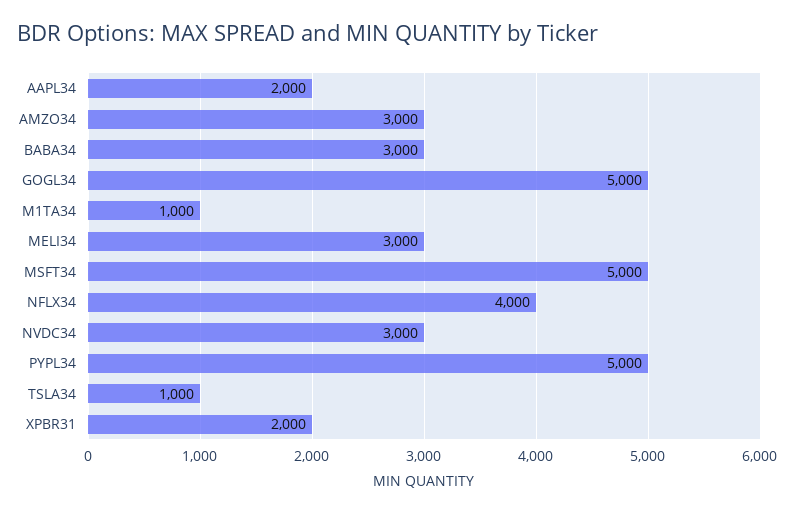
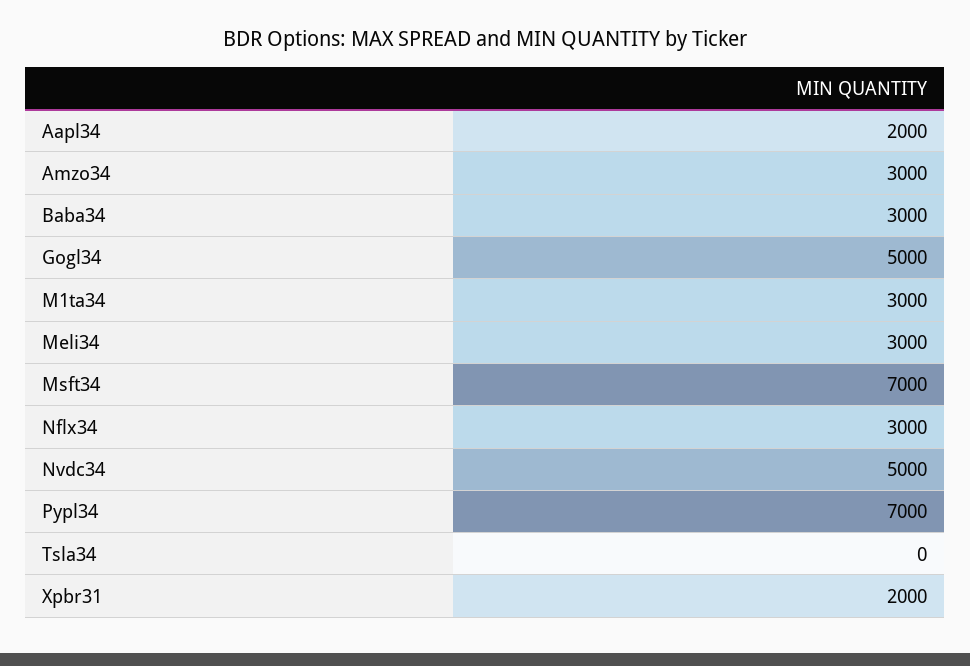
M1TA34: 1000 -> 3000
MSFT34: 5000 -> 7000
NFLX34: 4000 -> 3000
NVDC34: 3000 -> 5000
PYPL34: 5000 -> 7000
TSLA34: 1000 -> 0

